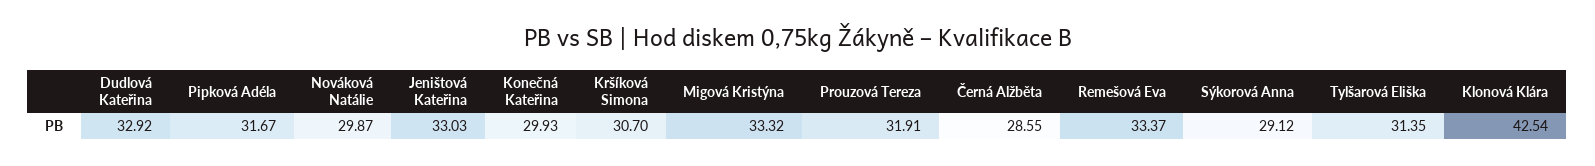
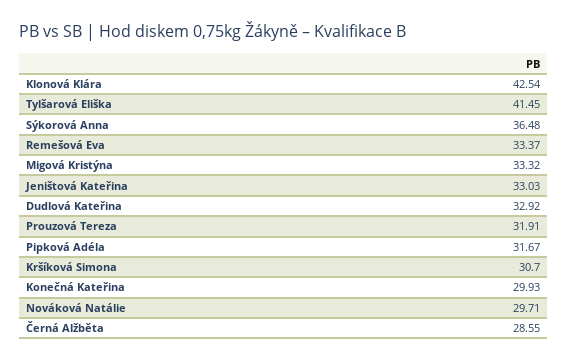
Nováková Natálie: 29.87 -> 29.71
Sýkorová Anna: 29.12 -> 36.48
Tylšarová Eliška: 31.35 -> 41.45

